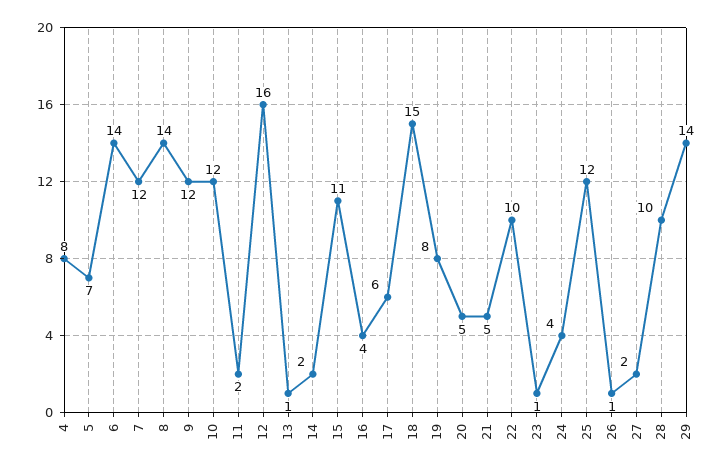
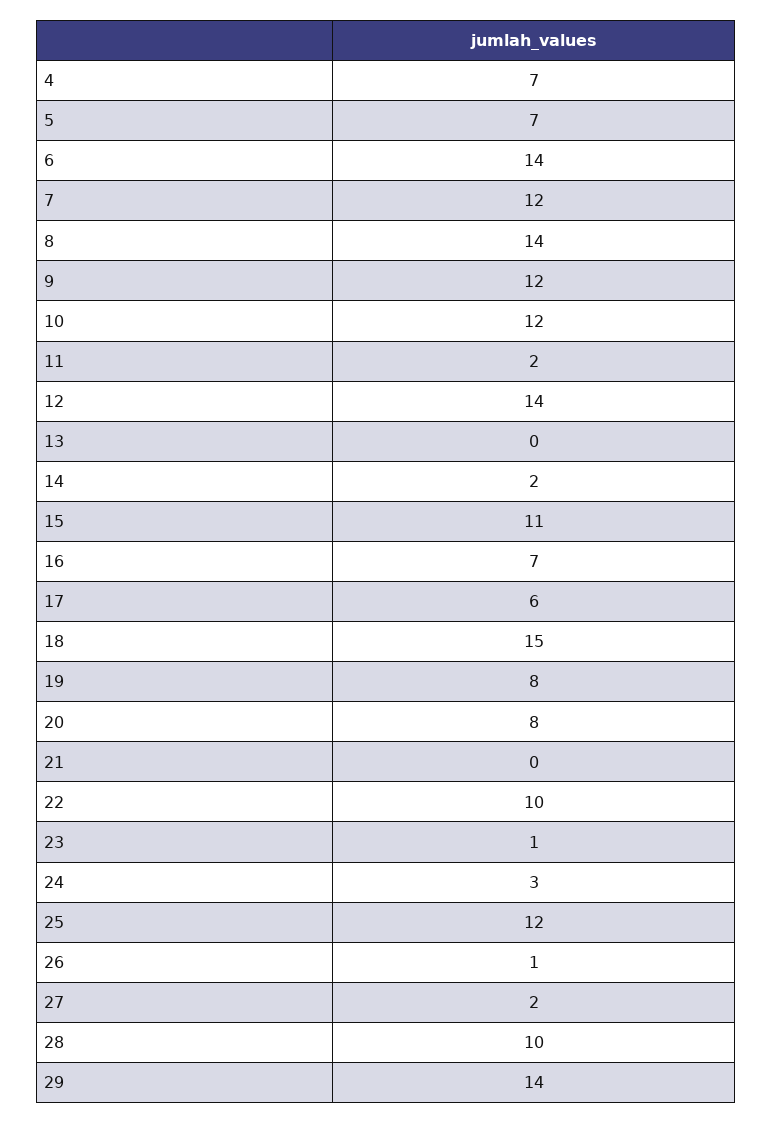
4: 8 -> 7
12: 16 -> 14
13: 1 -> 0
16: 4 -> 7
20: 5 -> 8
21: 5 -> 0
24: 4 -> 3

